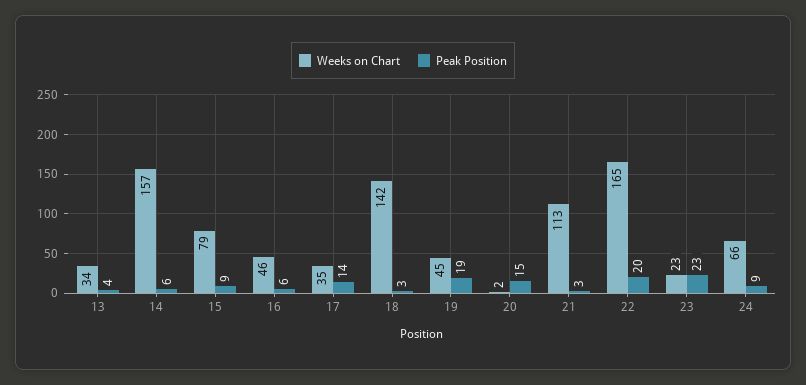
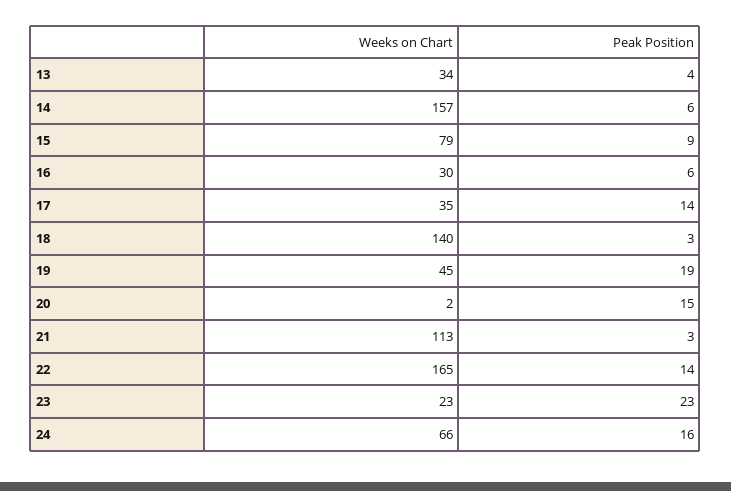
Weeks on Chart, 16: 46 -> 30
Weeks on Chart, 18: 142 -> 140
Peak Position, 22: 20 -> 14
Peak Position, 24: 9 -> 16

